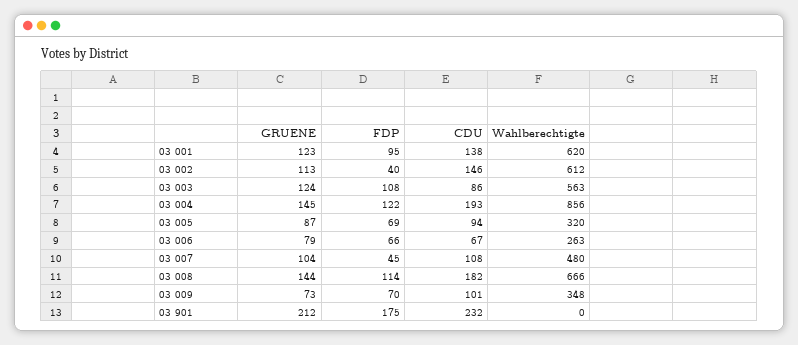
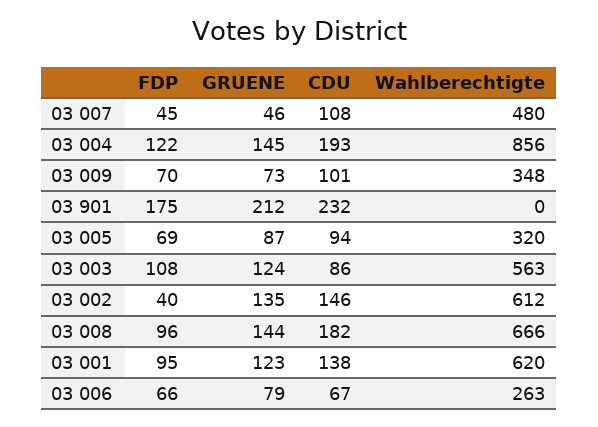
GRUENE, 03 002: 113 -> 135
GRUENE, 03 007: 104 -> 46
FDP, 03 008: 114 -> 96

